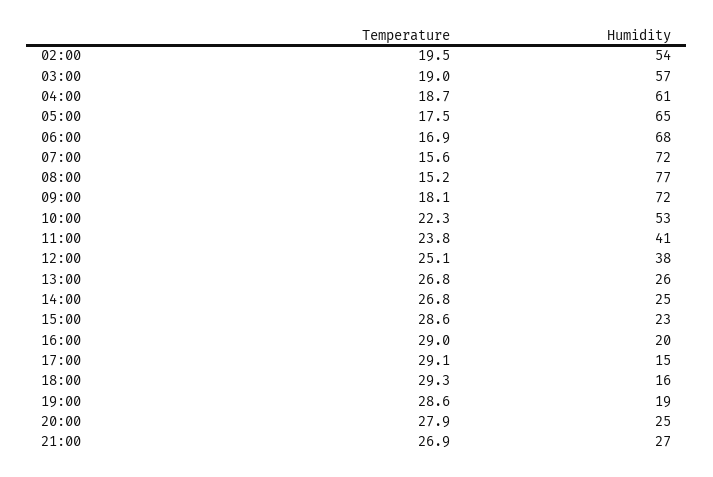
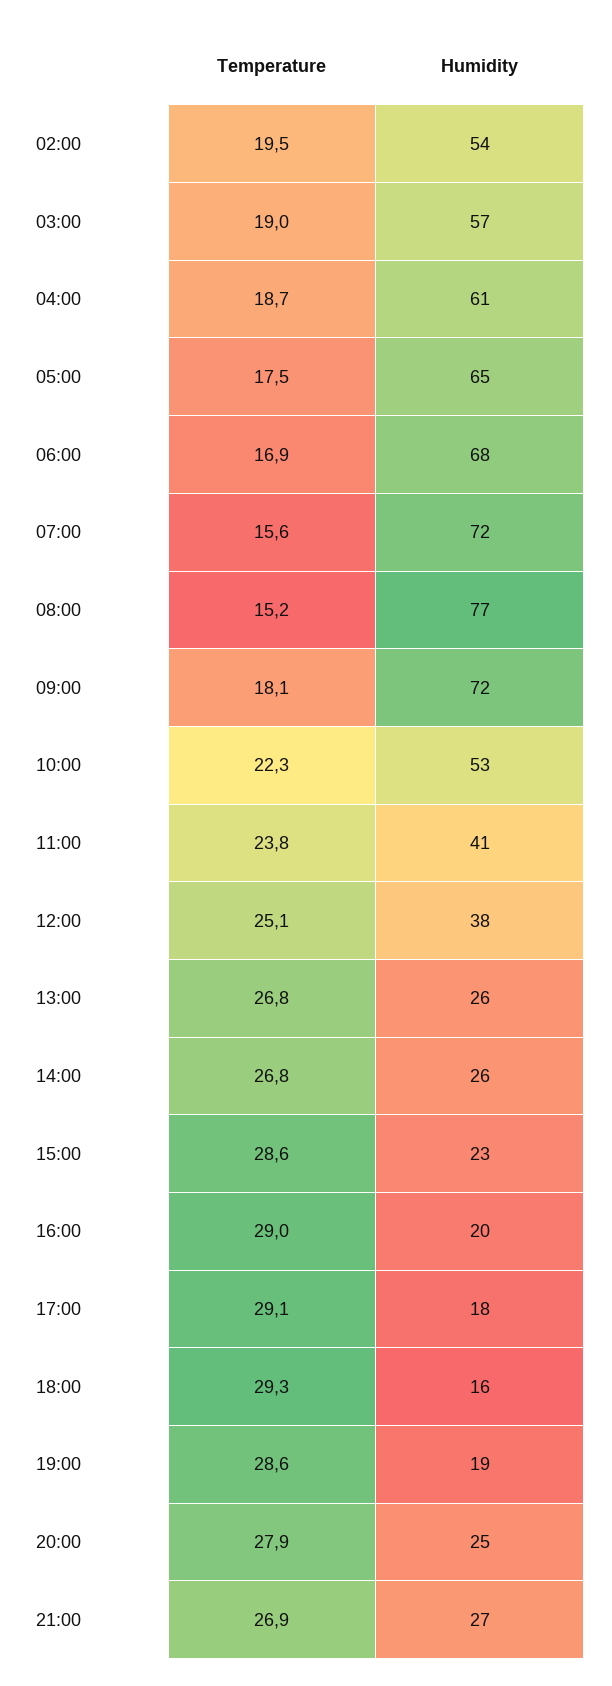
Humidity, 14:00: 25 -> 26
Humidity, 17:00: 15 -> 18

